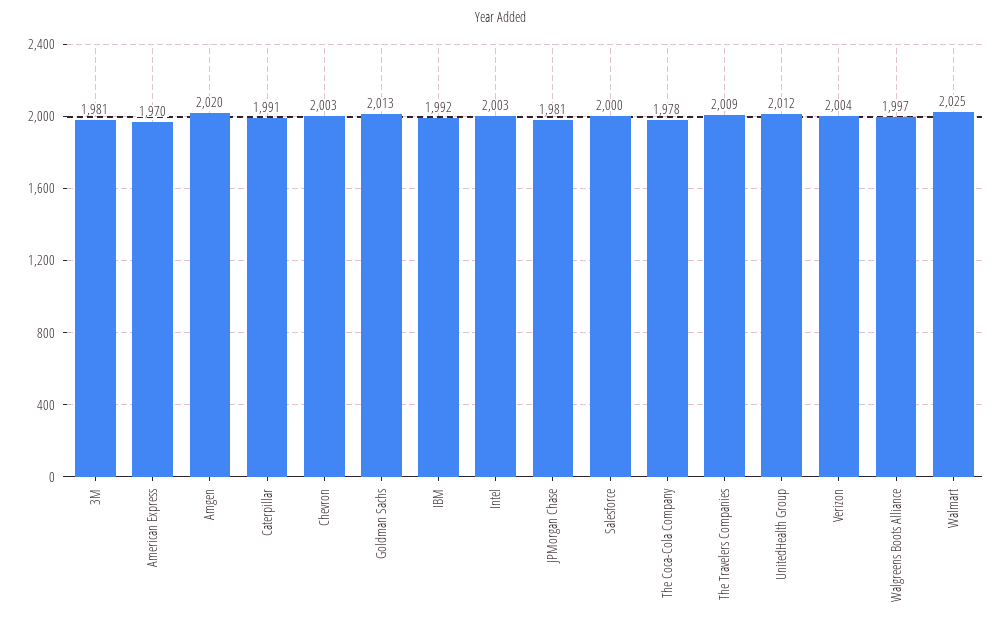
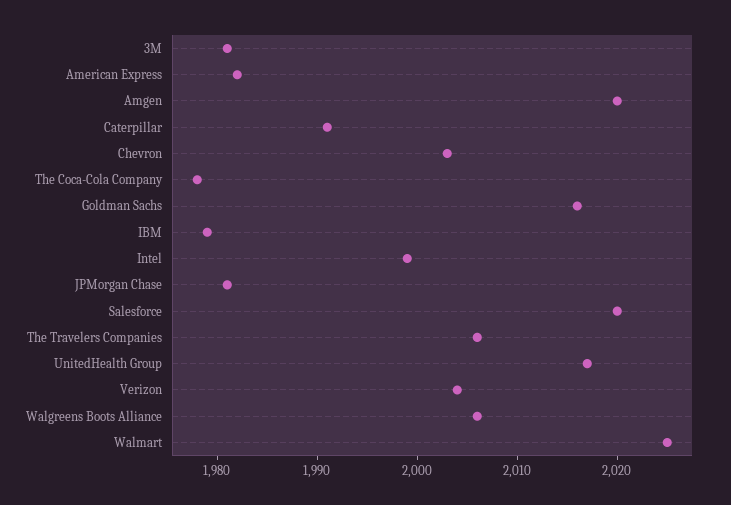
American Express: 1970 -> 1982
Goldman Sachs: 2013 -> 2016
IBM: 1992 -> 1979
Intel: 2003 -> 1999
Salesforce: 2000 -> 2020
The Travelers Companies: 2009 -> 2006
UnitedHealth Group: 2012 -> 2017
Walgreens Boots Alliance: 1997 -> 2006

